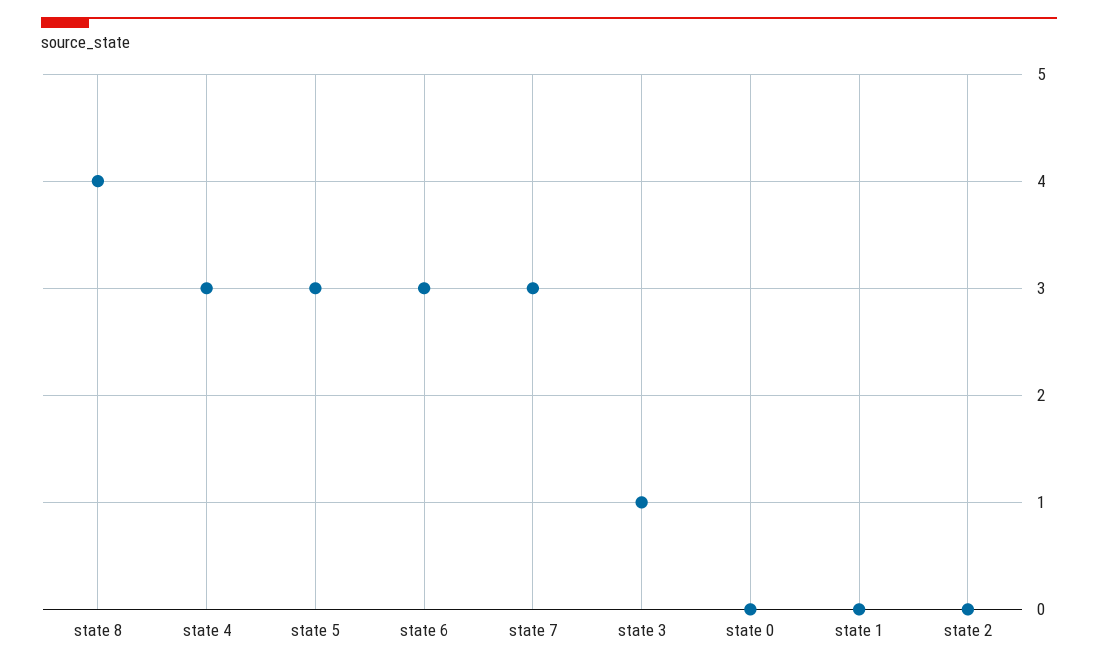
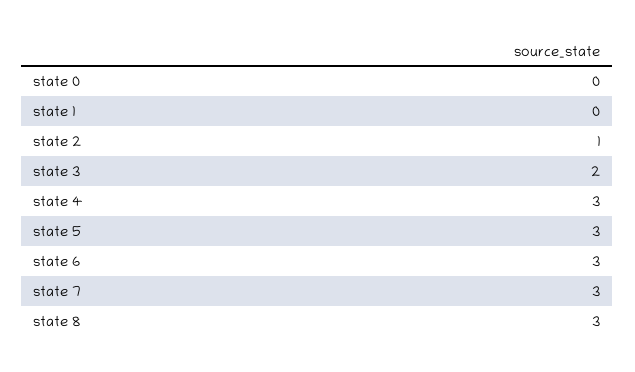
state 8: 4 -> 3
state 3: 1 -> 2
state 2: 0 -> 1

